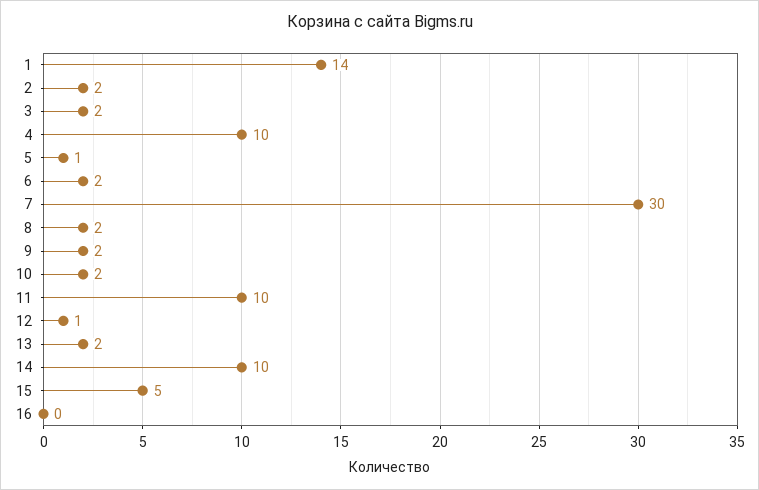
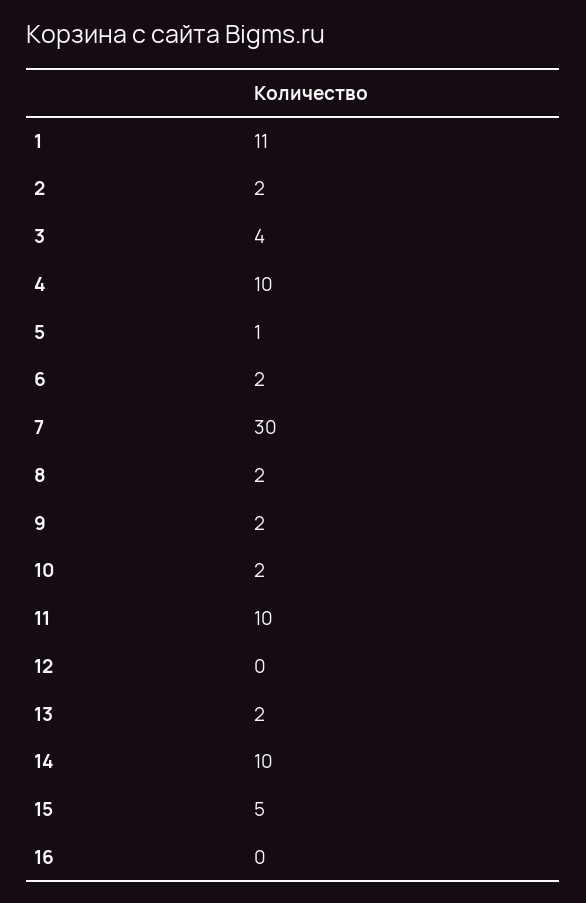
1: 14 -> 11
3: 2 -> 4
12: 1 -> 0

